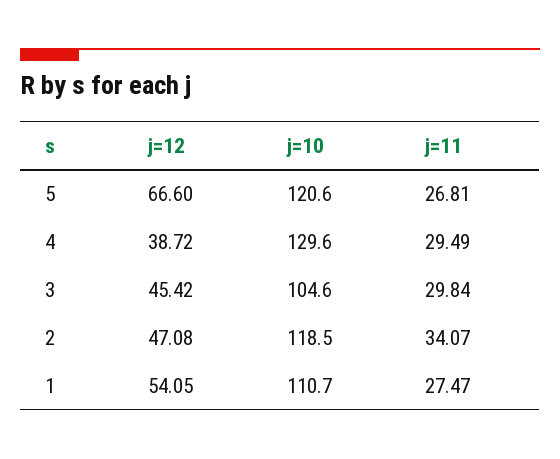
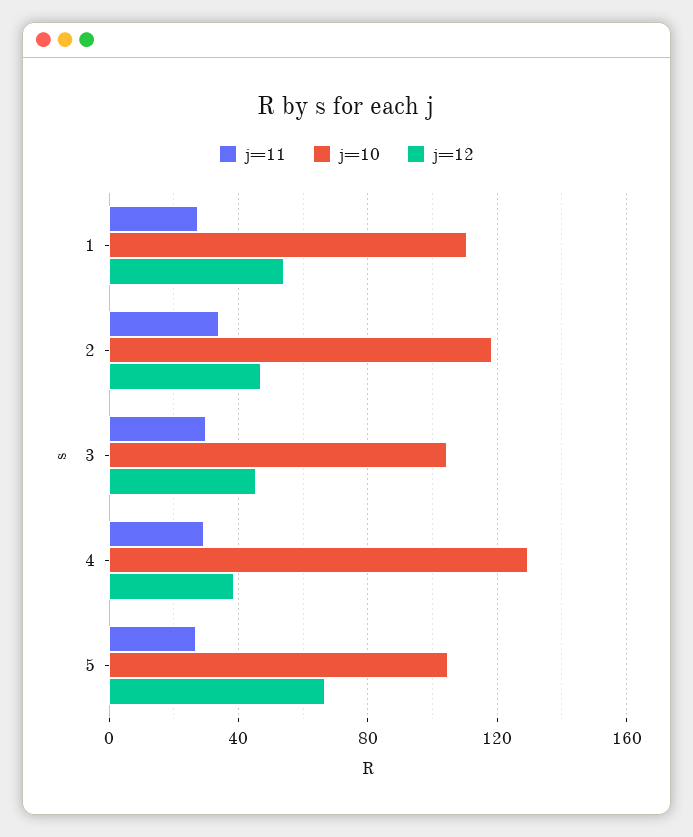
j=10, 5: 120.6 -> 105

